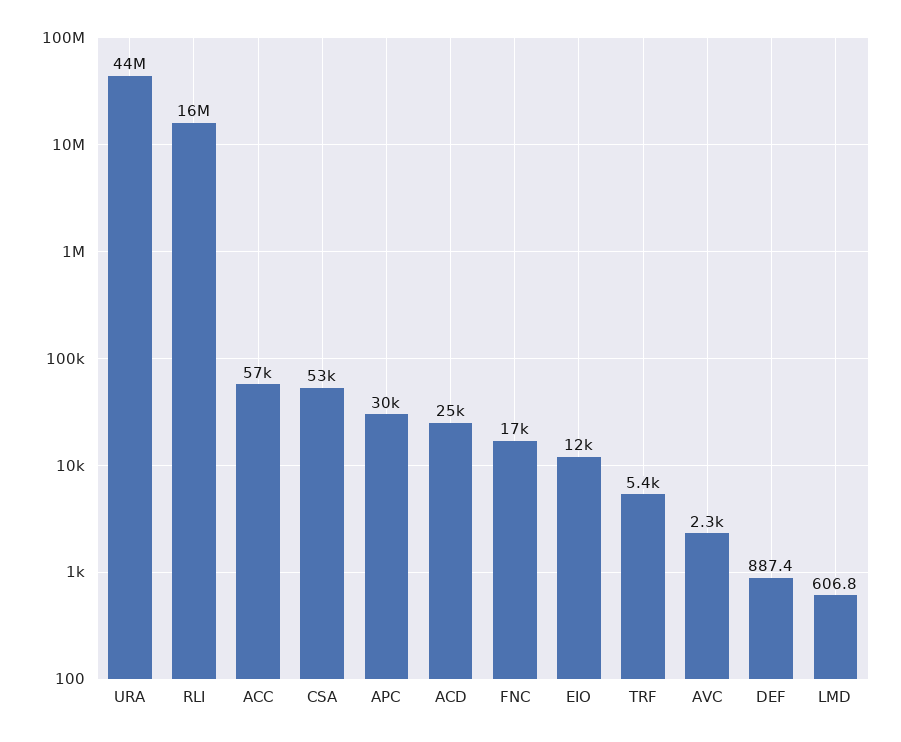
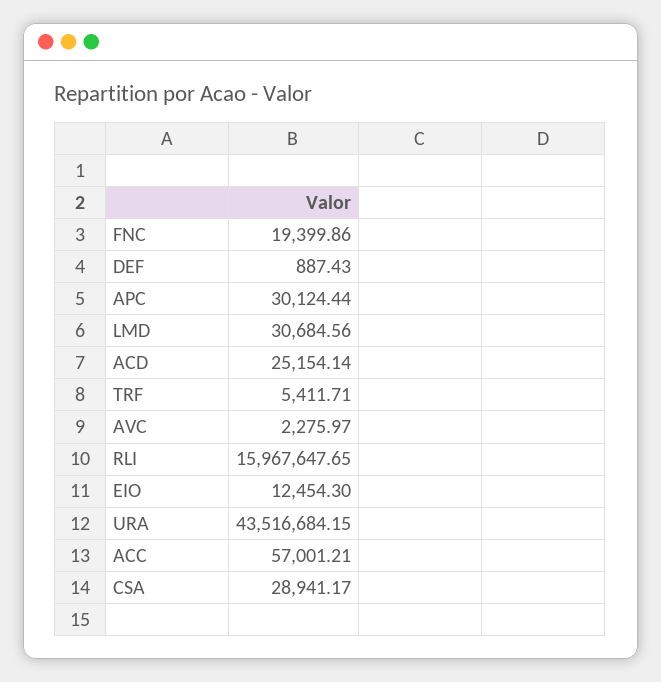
CSA: 53000 -> 28941.17
FNC: 17000 -> 19399.86
LMD: 606.8 -> 30684.56

